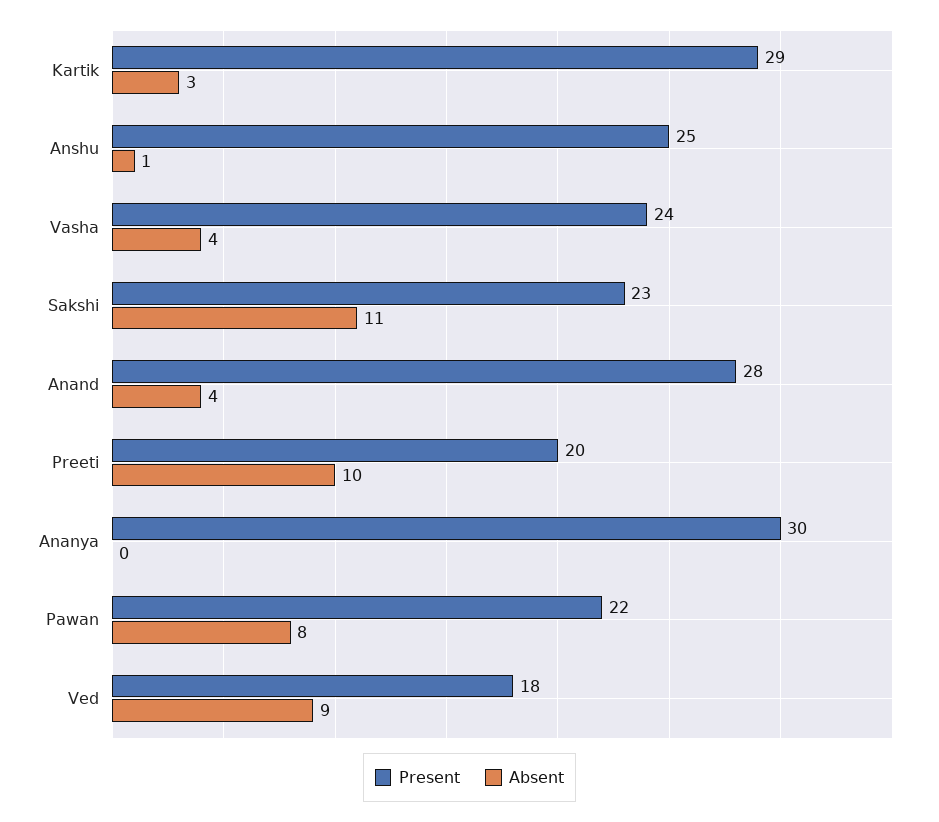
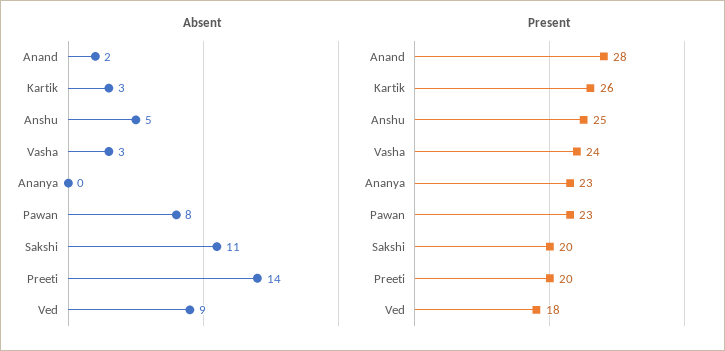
Present, Kartik: 29 -> 26
Absent, Anshu: 1 -> 5
Absent, Vasha: 4 -> 3
Present, Sakshi: 23 -> 20
Absent, Anand: 4 -> 2
Absent, Preeti: 10 -> 14
Present, Ananya: 30 -> 23
Present, Pawan: 22 -> 23

